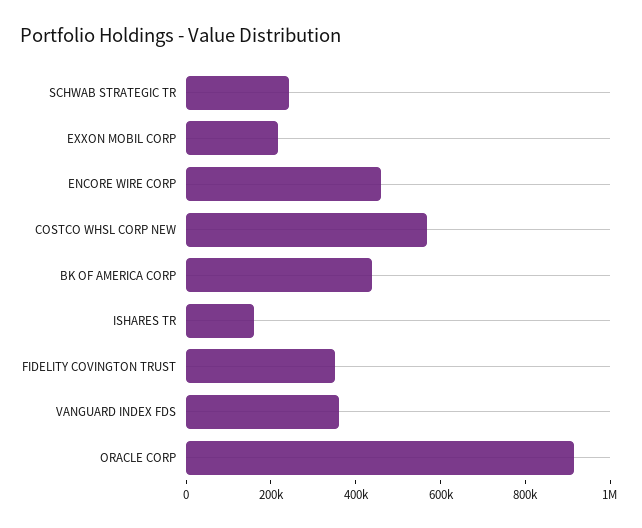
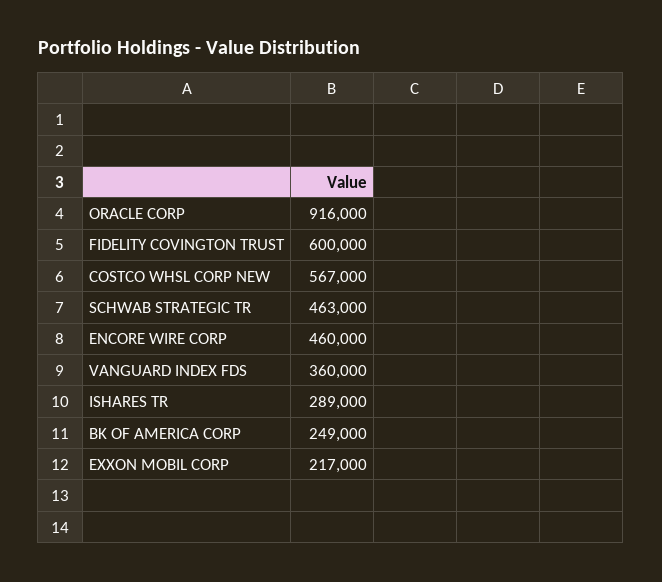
SCHWAB STRATEGIC TR: 250000 -> 463000
BK OF AMERICA CORP: 450000 -> 249000
ISHARES TR: 150000 -> 289000
FIDELITY COVINGTON TRUST: 350000 -> 600000

